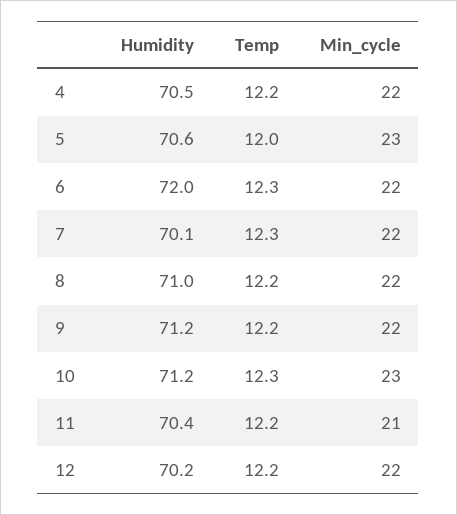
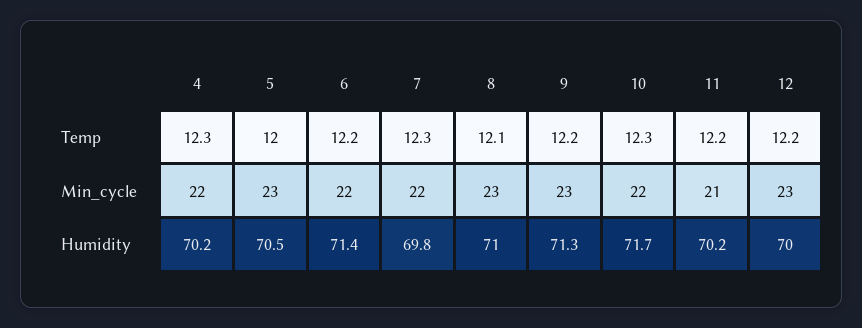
Humidity, 4: 70.5 -> 70.2
Temp, 4: 12.2 -> 12.3
Humidity, 5: 70.6 -> 70.5
Humidity, 6: 72 -> 71.4
Temp, 6: 12.3 -> 12.2
Humidity, 7: 70.1 -> 69.8
Temp, 8: 12.2 -> 12.1
Min_cycle, 8: 22 -> 23
Humidity, 9: 71.2 -> 71.3
Min_cycle, 9: 22 -> 23
Humidity, 10: 71.2 -> 71.7
Min_cycle, 10: 23 -> 22
Humidity, 11: 70.4 -> 70.2
Humidity, 12: 70.2 -> 70
Min_cycle, 12: 22 -> 23

